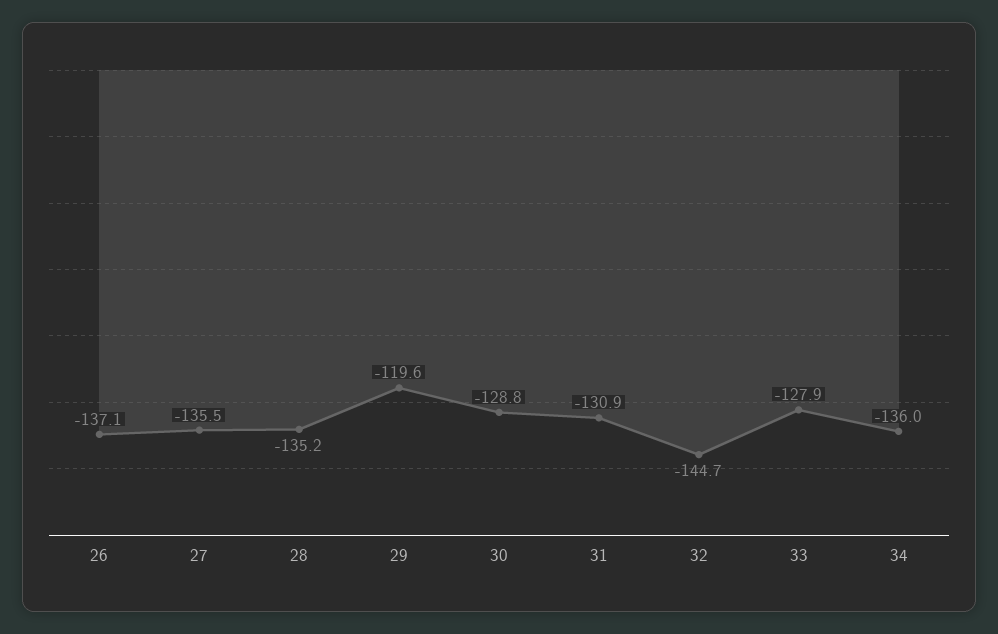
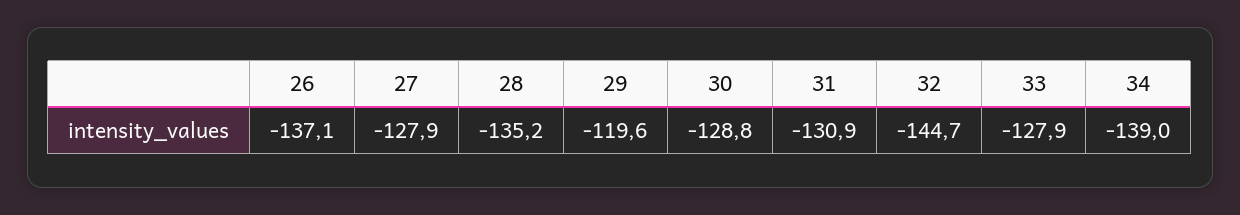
27: -135.5 -> -127.9
34: -136 -> -139

